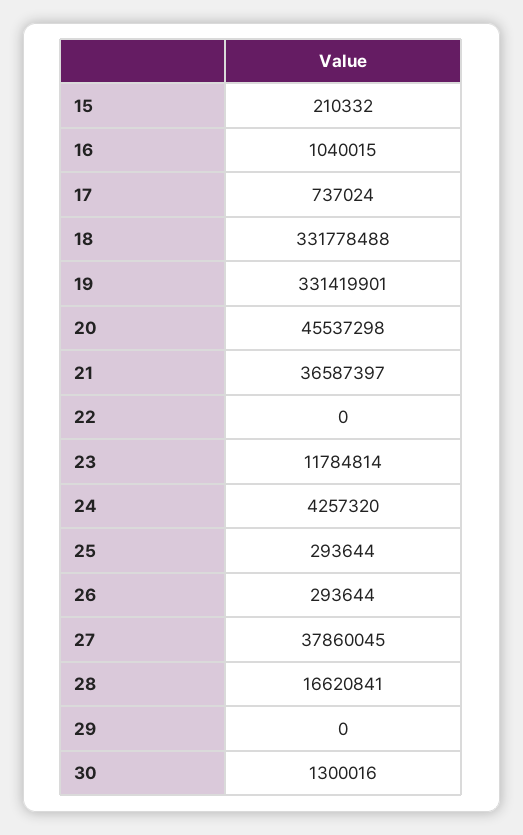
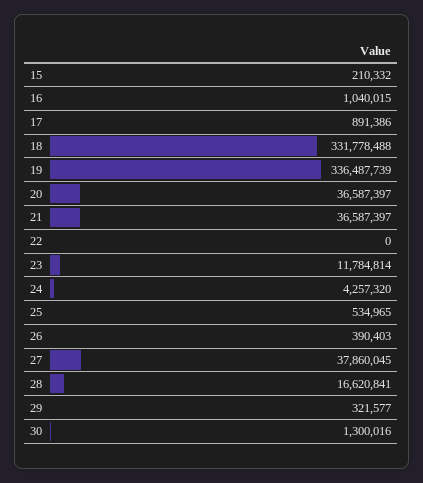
17: 737024 -> 891386
19: 331419901 -> 336487739
20: 45537298 -> 36587397
25: 293644 -> 534965
26: 293644 -> 390403
29: 0 -> 321577

